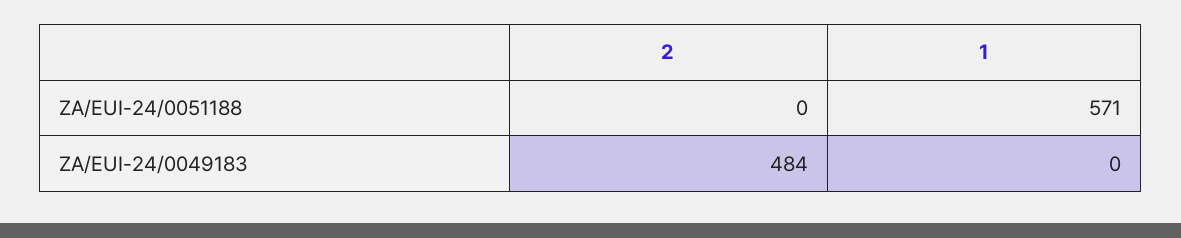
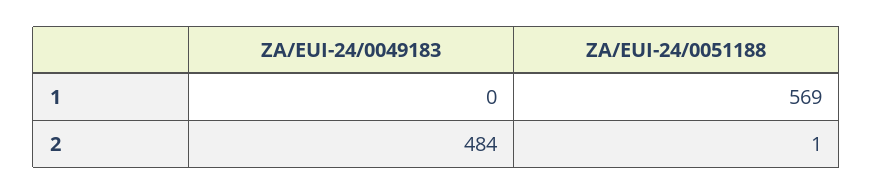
2, ZA/EUI-24/0051188: 0 -> 1
1, ZA/EUI-24/0051188: 571 -> 569

